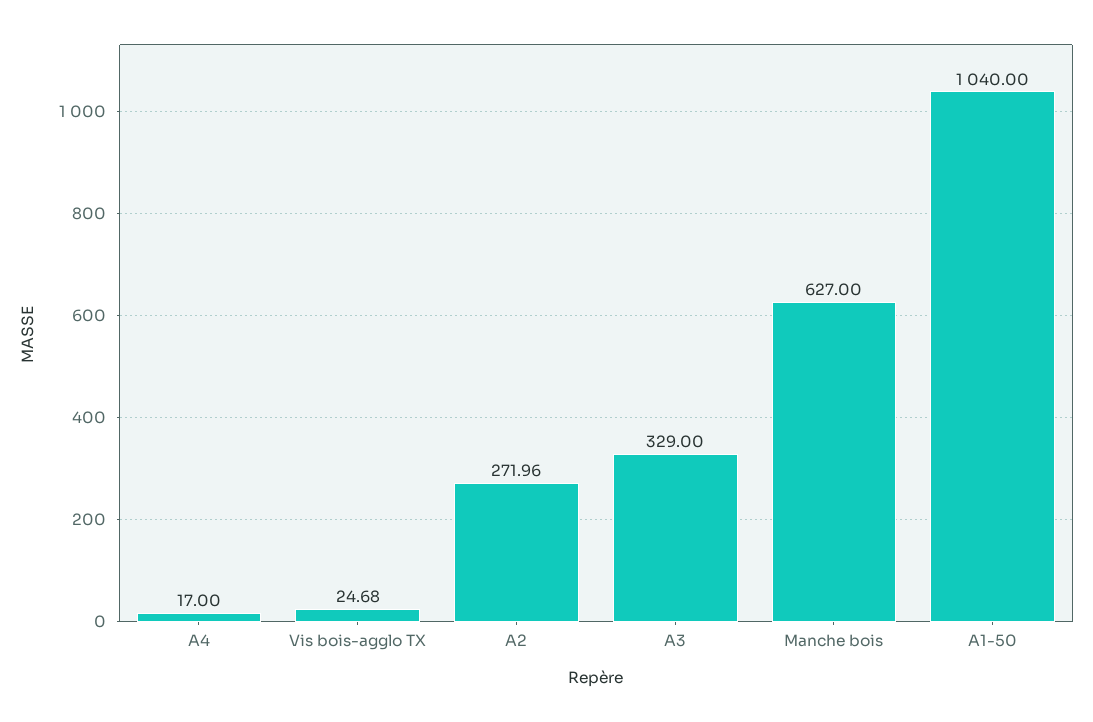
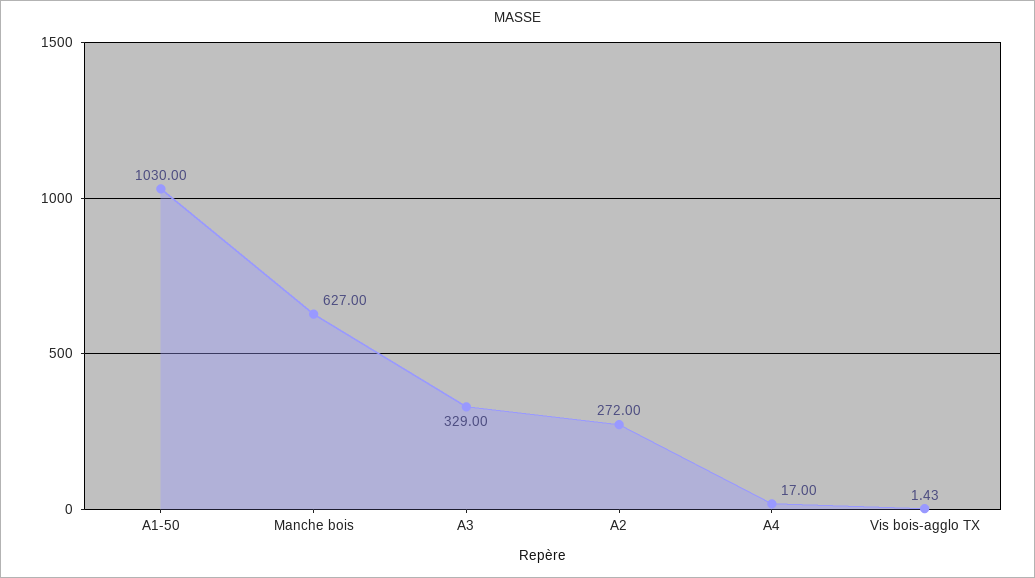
Vis bois-agglo TX: 24.68 -> 1.43
A2: 271.96 -> 272
A1-50: 1040 -> 1030

